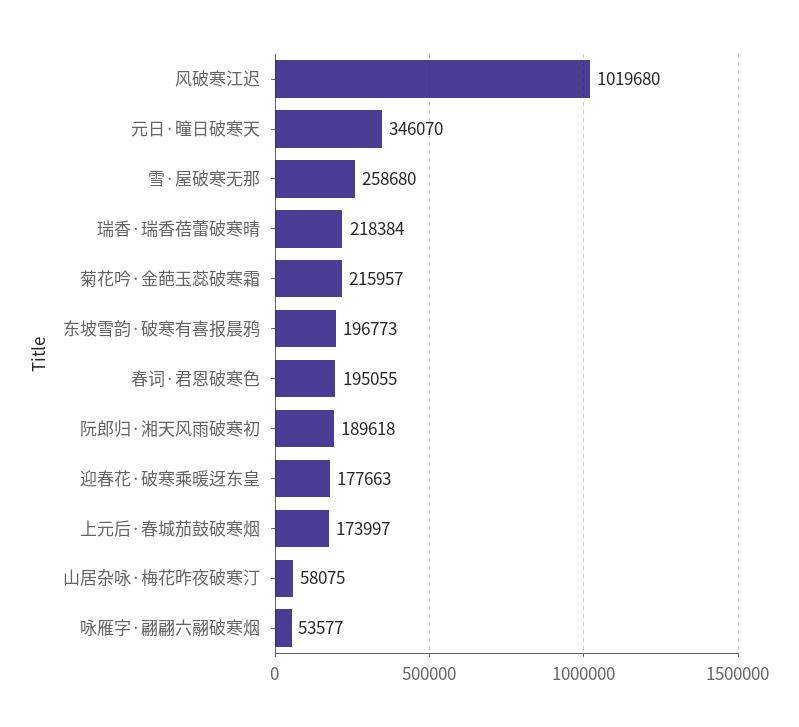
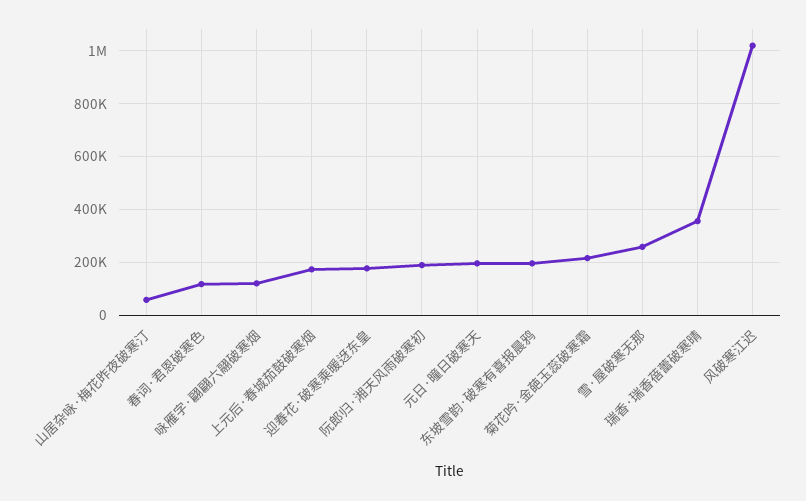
元日·曈日破寒天: 346070 -> 200000
瑞香·瑞香蓓蕾破寒晴: 218384 -> 350000
春词·君恩破寒色: 195055 -> 125000
咏雁字·翩翩六翮破寒烟: 53577 -> 125000

